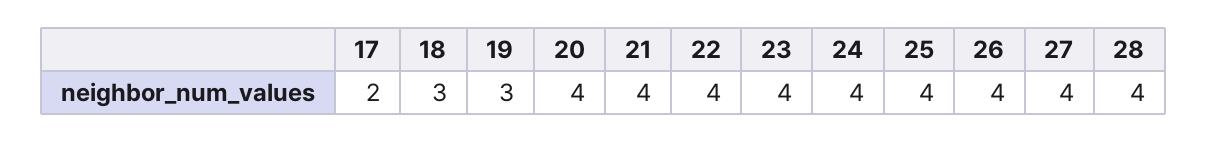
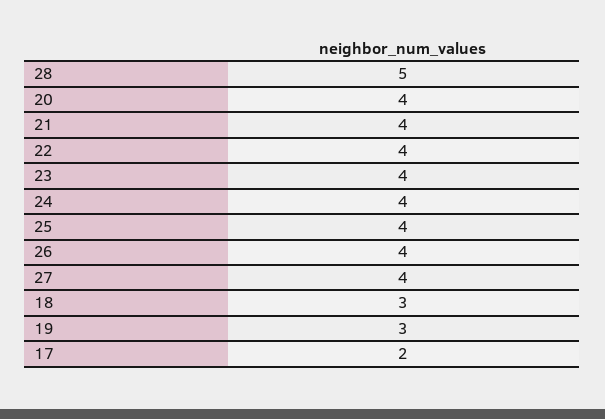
28: 4 -> 5

